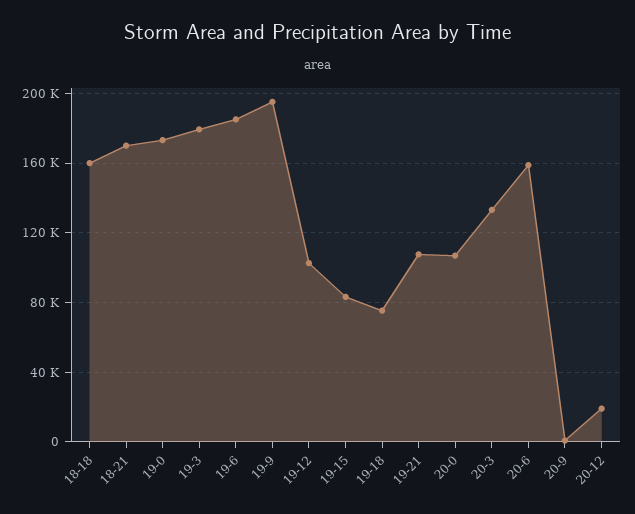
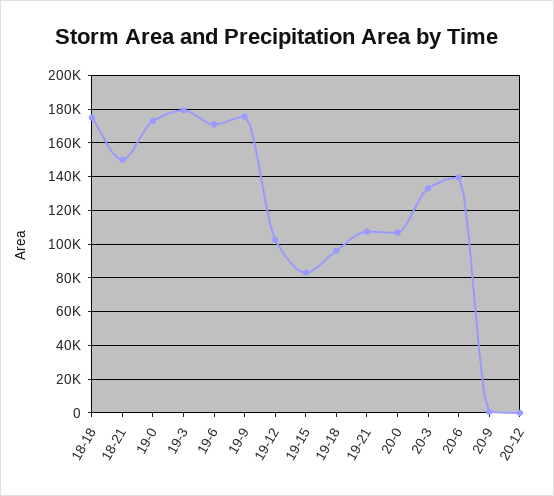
18-18: 160000 -> 175000
18-21: 170000 -> 150000
19-6: 185000 -> 170000
19-9: 195000 -> 175000
19-18: 75000 -> 95000
20-6: 160000 -> 140000
20-12: 20000 -> 0

